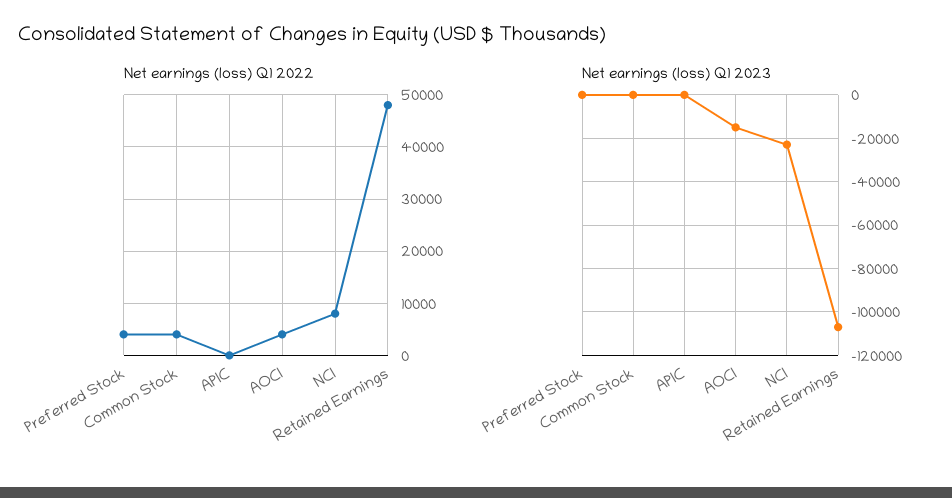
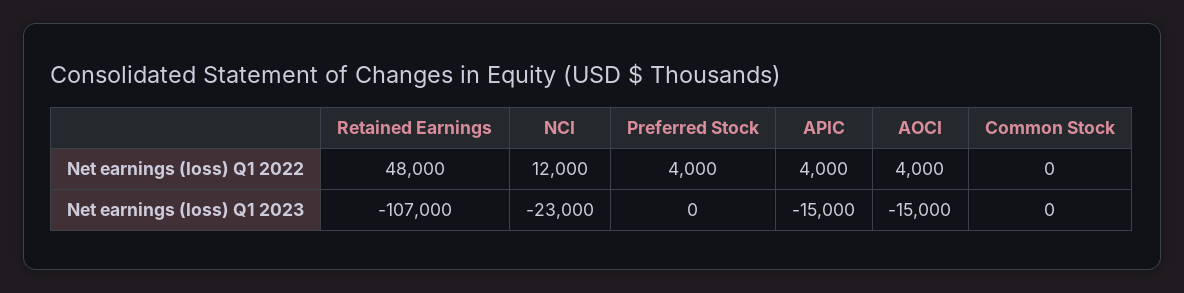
Net earnings (loss) Q1 2022, Common Stock: 4000 -> 0
Net earnings (loss) Q1 2022, APIC: 0 -> 4000
Net earnings (loss) Q1 2022, NCI: 8000 -> 12000
Net earnings (loss) Q1 2023, APIC: 0 -> -15000

